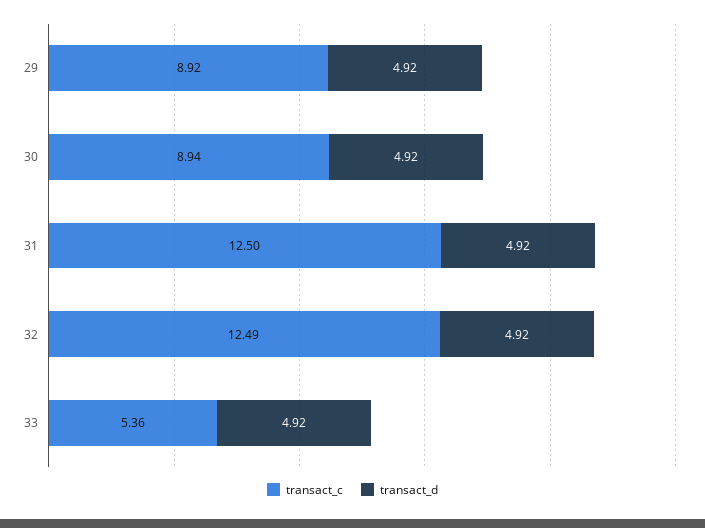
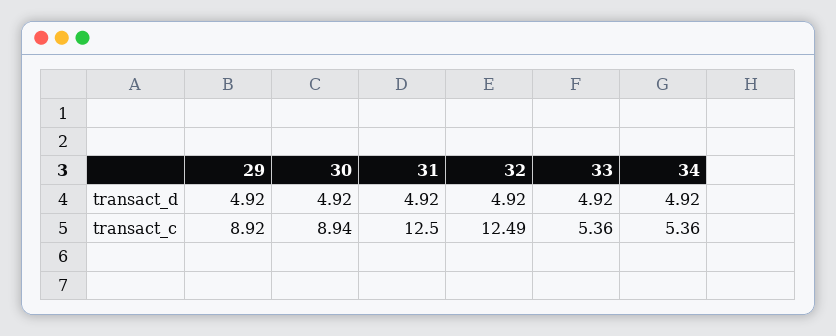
transact_d, 34: none -> 4.92
transact_c, 34: none -> 5.36

